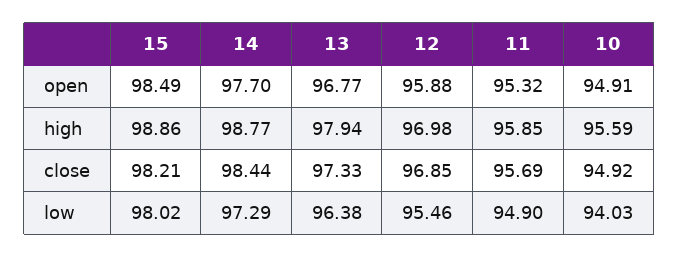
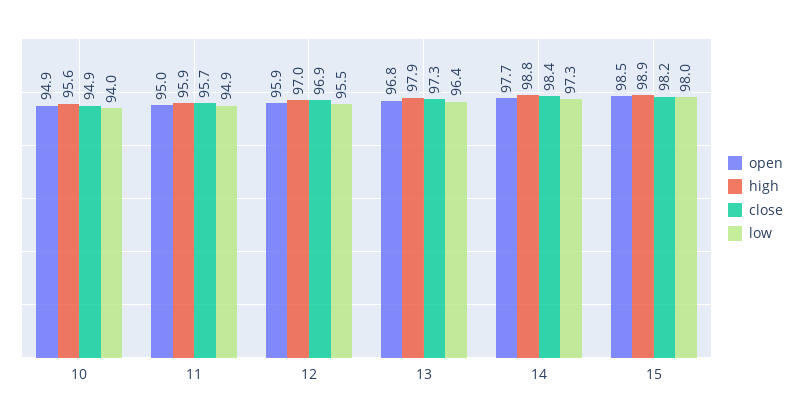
open, 11: 95.32 -> 95

